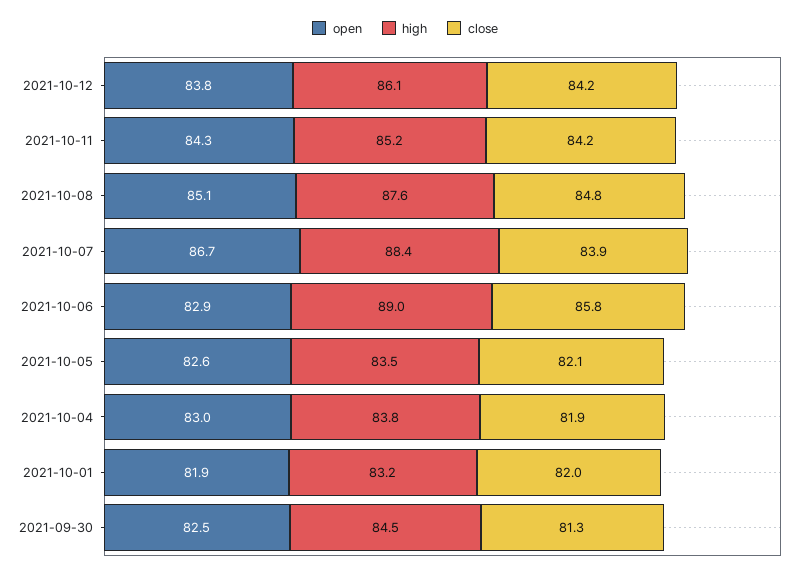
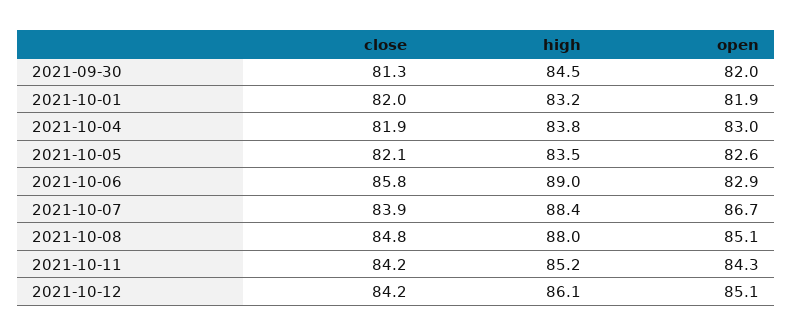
open, 2021-10-12: 83.8 -> 85.1
high, 2021-10-08: 87.6 -> 88
open, 2021-09-30: 82.5 -> 82

